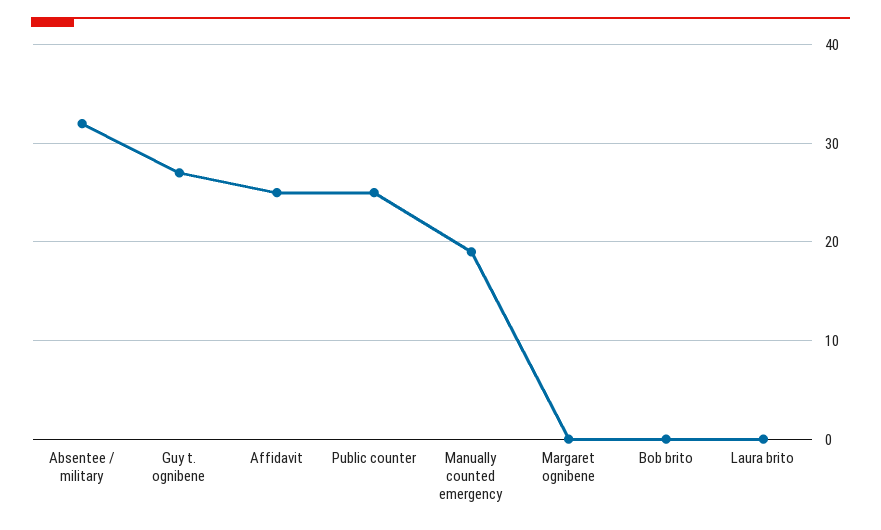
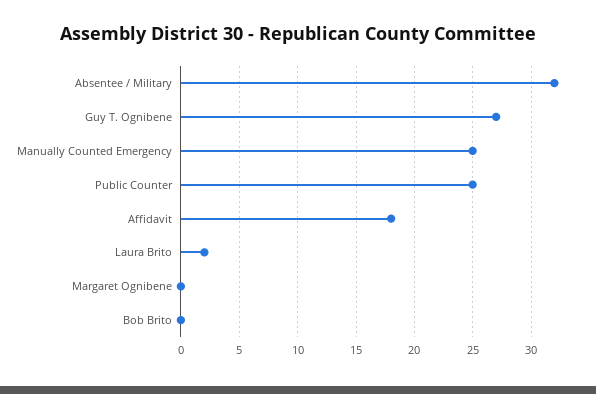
Affidavit: 25 -> 18
Manually counted emergency: 19 -> 25
Laura brito: 0 -> 2

